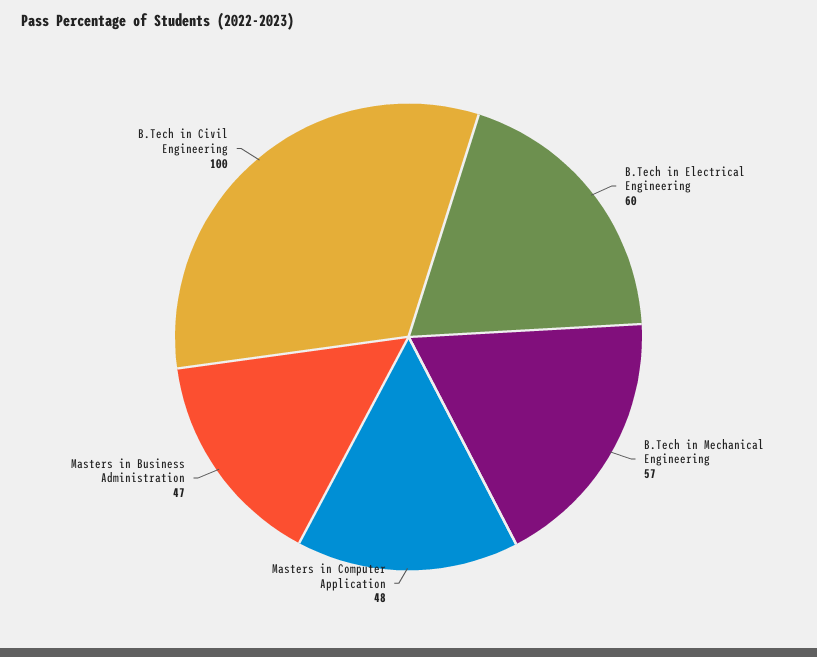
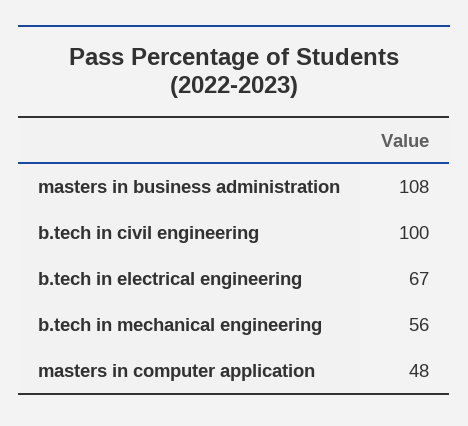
B.Tech in Electrical Engineering: 60 -> 67
B.Tech in Mechanical Engineering: 57 -> 56
Masters in Business Administration: 47 -> 108

